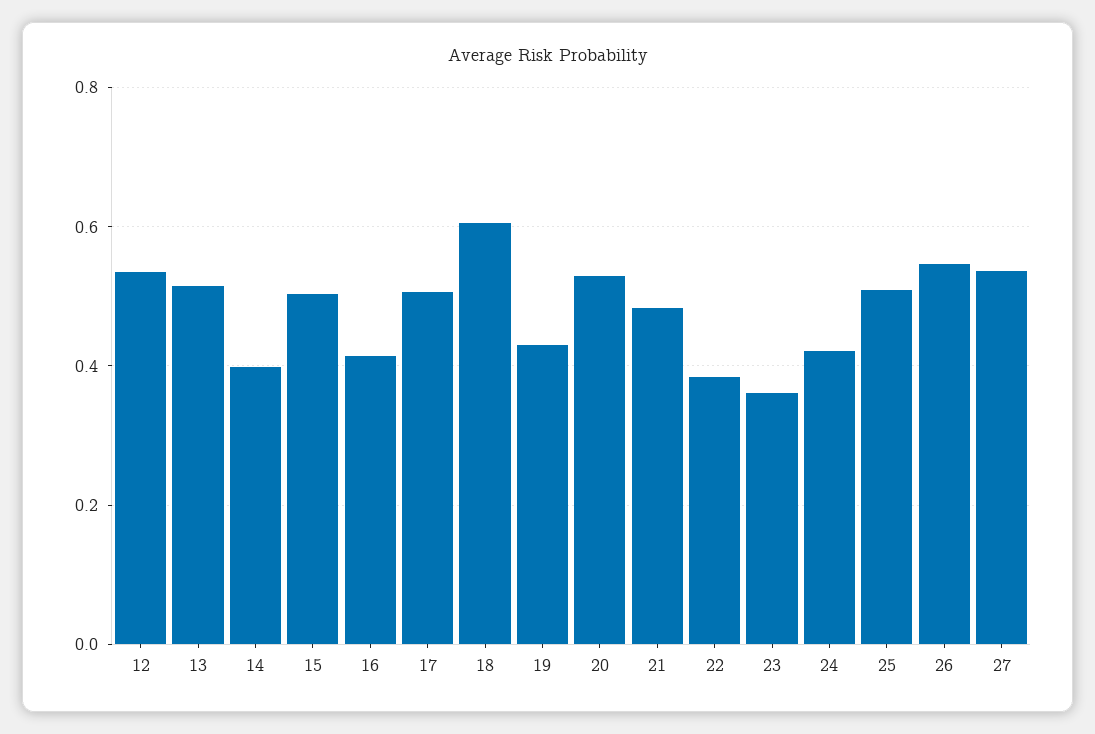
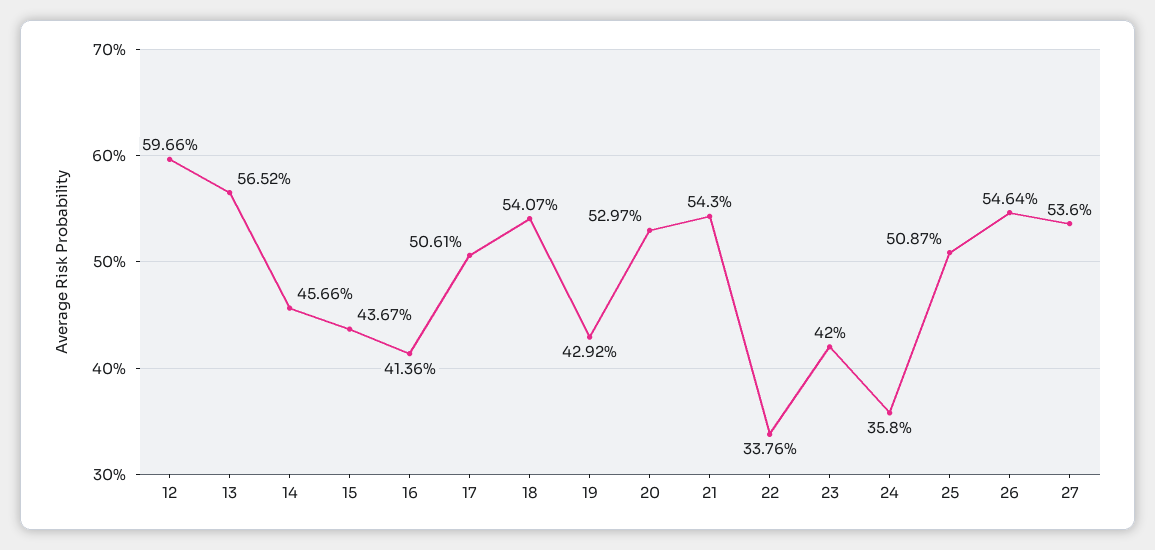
12: 0.54 -> 0.5966
13: 0.52 -> 0.5652
14: 0.4 -> 0.4566
15: 0.5 -> 0.4367
18: 0.6 -> 0.5407
21: 0.48 -> 0.543
22: 0.38 -> 0.3376
23: 0.36 -> 0.42
24: 0.42 -> 0.358

